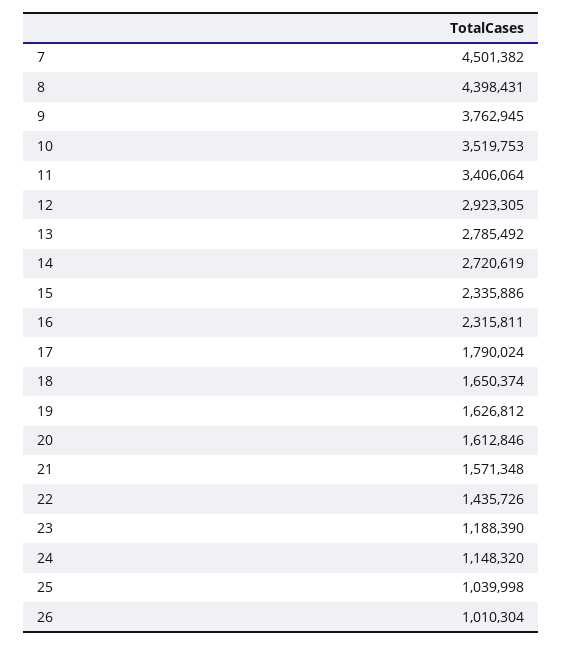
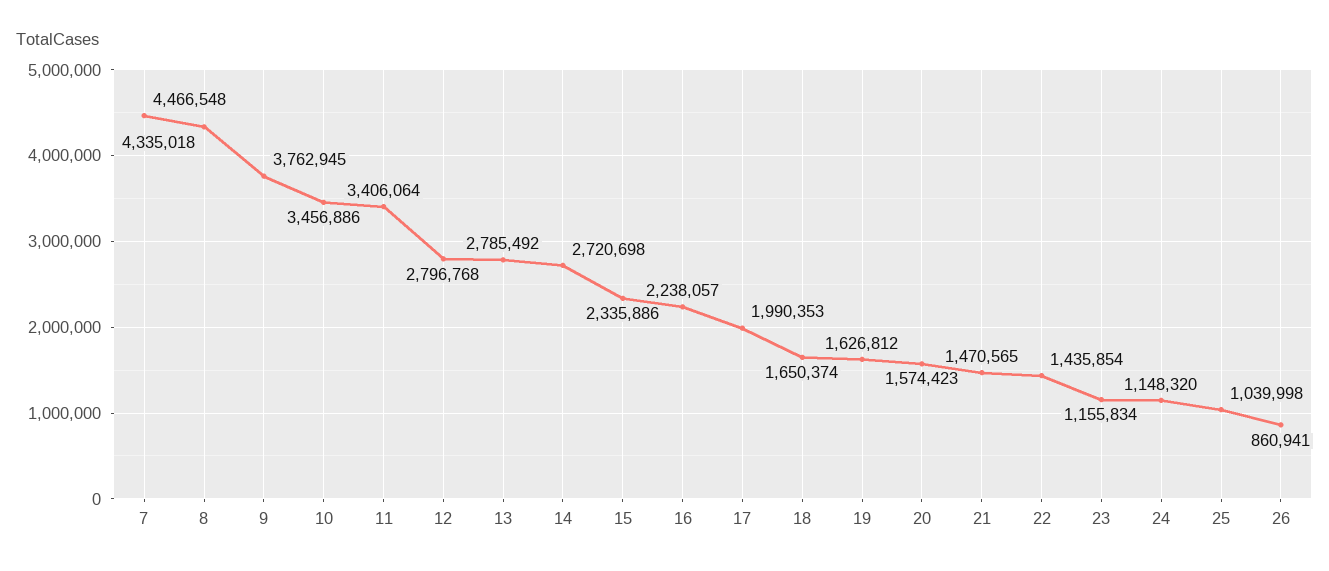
7: 4501382 -> 4466548
8: 4398431 -> 4335018
10: 3519753 -> 3456886
12: 2923305 -> 2796768
14: 2720619 -> 2720698
16: 2315811 -> 2238057
17: 1790024 -> 1990353
20: 1612846 -> 1574423
21: 1571348 -> 1470565
22: 1435726 -> 1435854
23: 1188390 -> 1155834
26: 1010304 -> 860941

